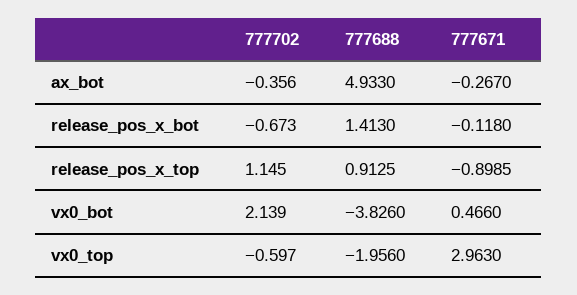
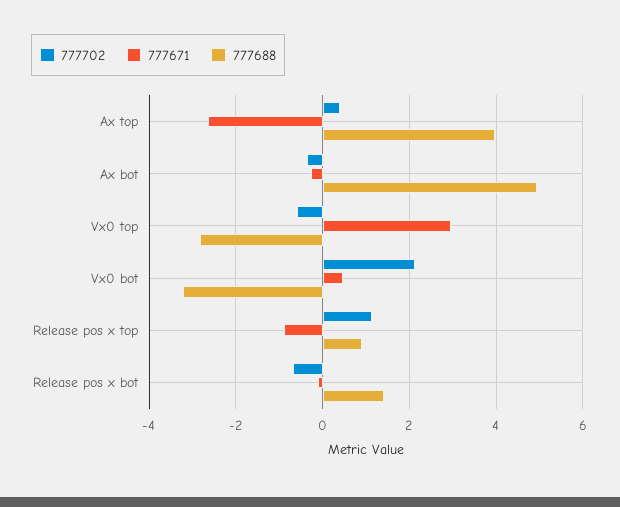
777688, vx0_bot: -3.826 -> -3.2
777688, vx0_top: -1.956 -> -2.8
777702, Ax top: none -> 0.4
777671, Ax top: none -> -2.6
777688, Ax top: none -> 4

